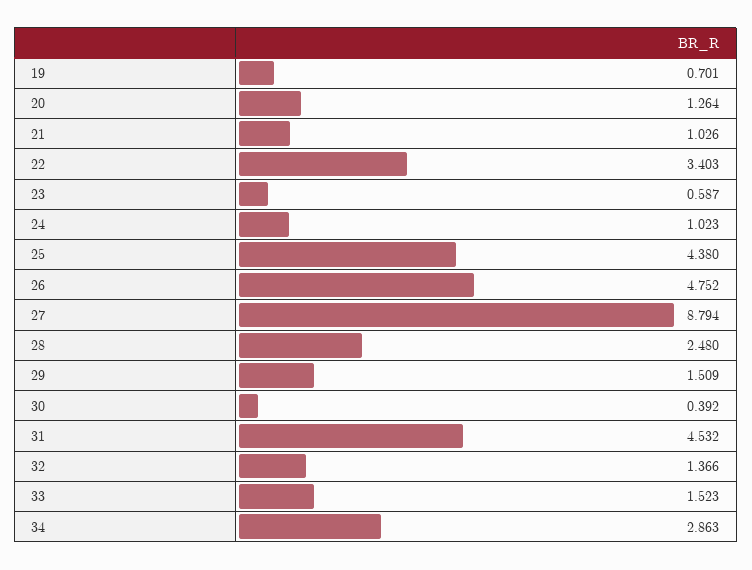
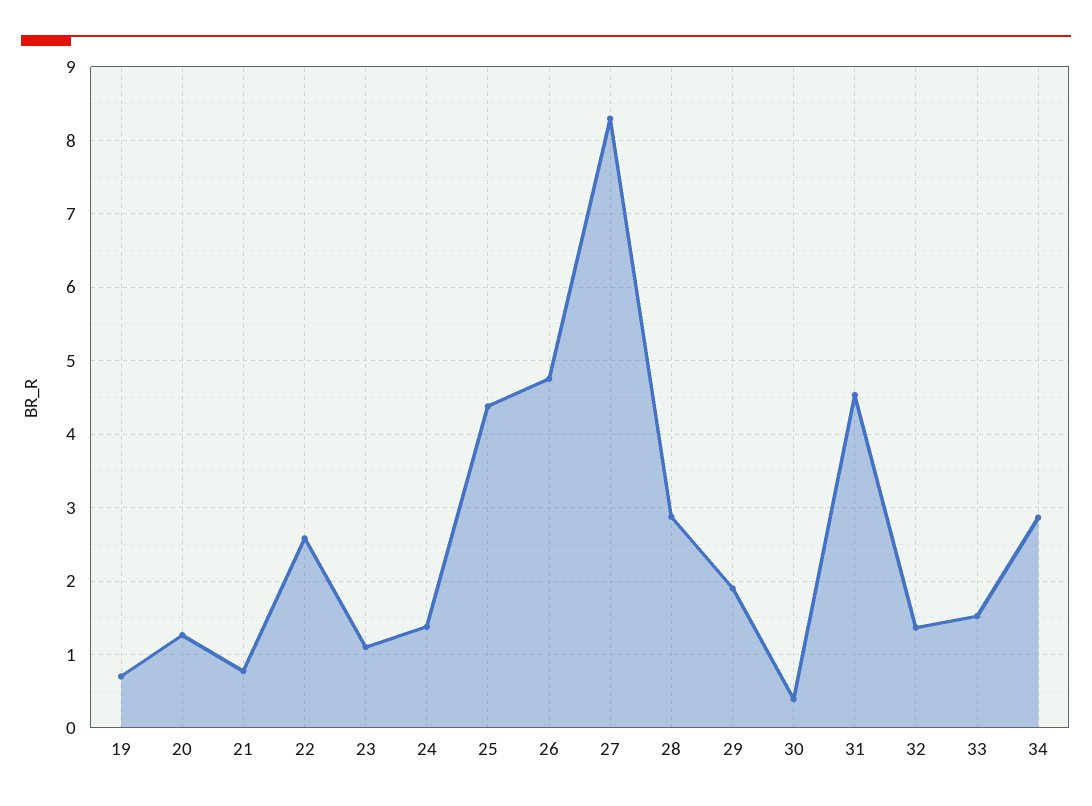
21: 1.026 -> 0.8
22: 3.403 -> 2.6
23: 0.587 -> 1.1
24: 1.023 -> 1.4
27: 8.794 -> 8.3
28: 2.48 -> 2.9
29: 1.509 -> 1.9

